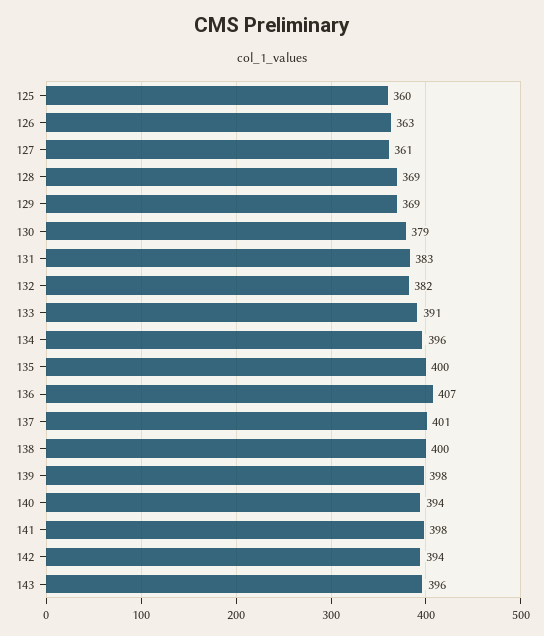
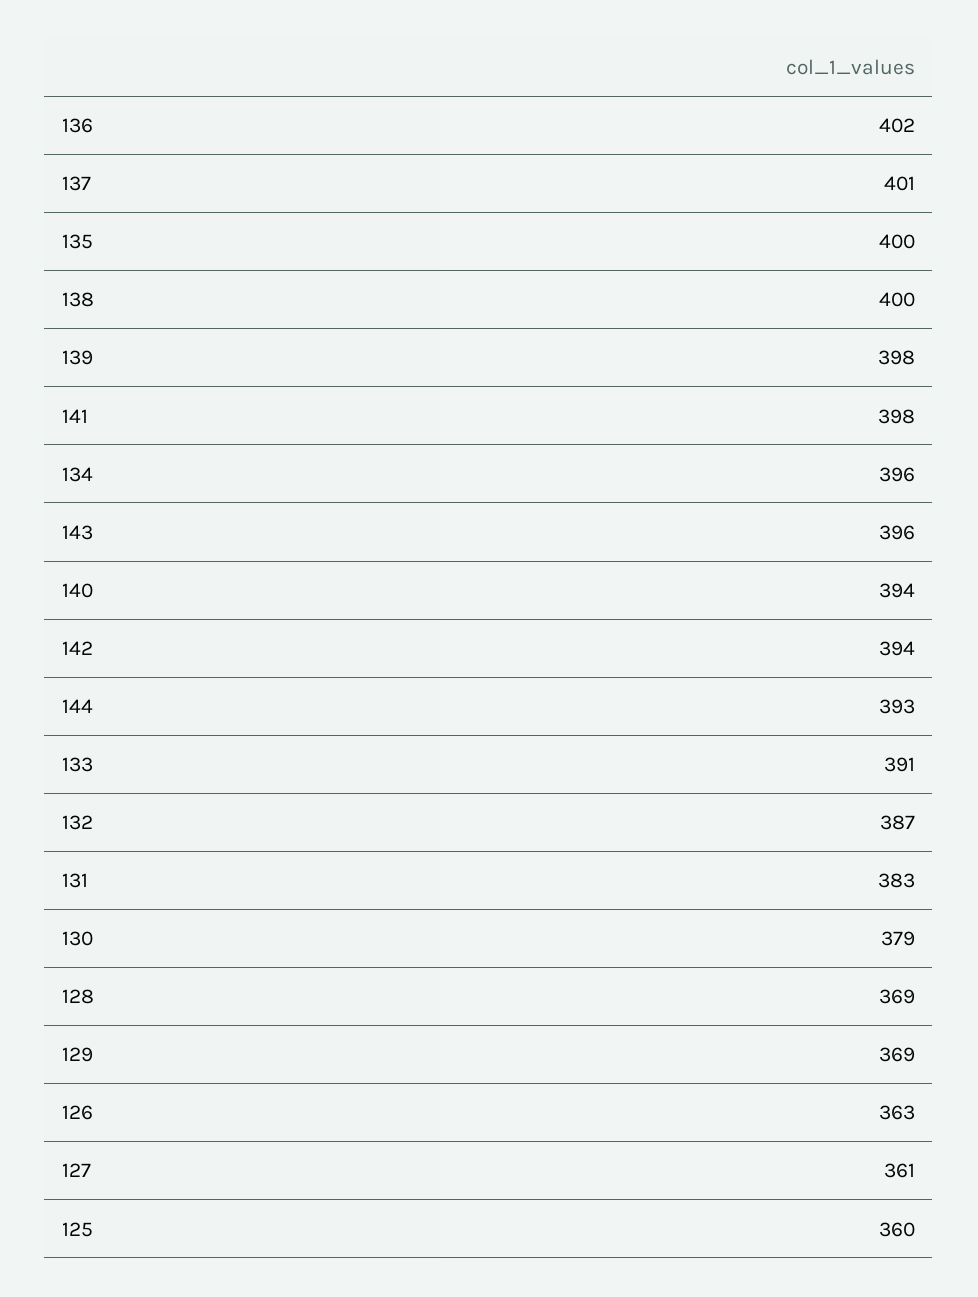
132: 382 -> 387
136: 407 -> 402
144: none -> 393

